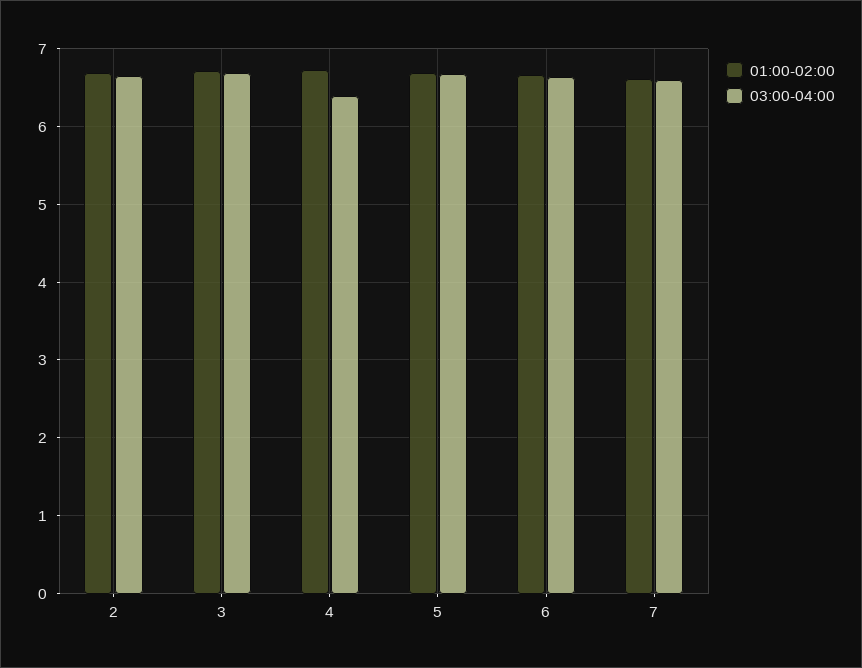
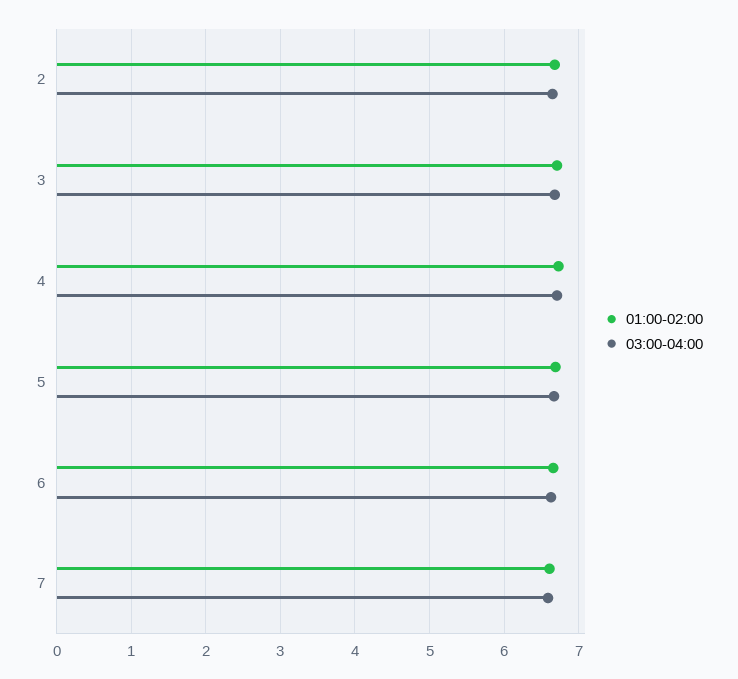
03:00-04:00, 4: 6.4 -> 6.7

